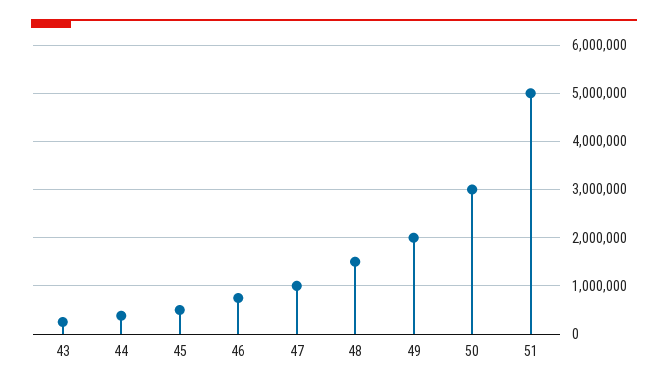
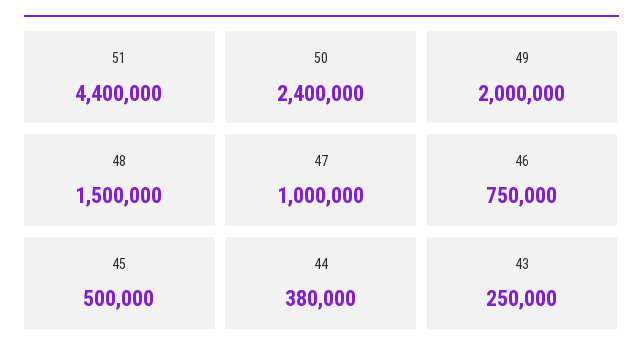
50: 3000000 -> 2400000
51: 5000000 -> 4400000

